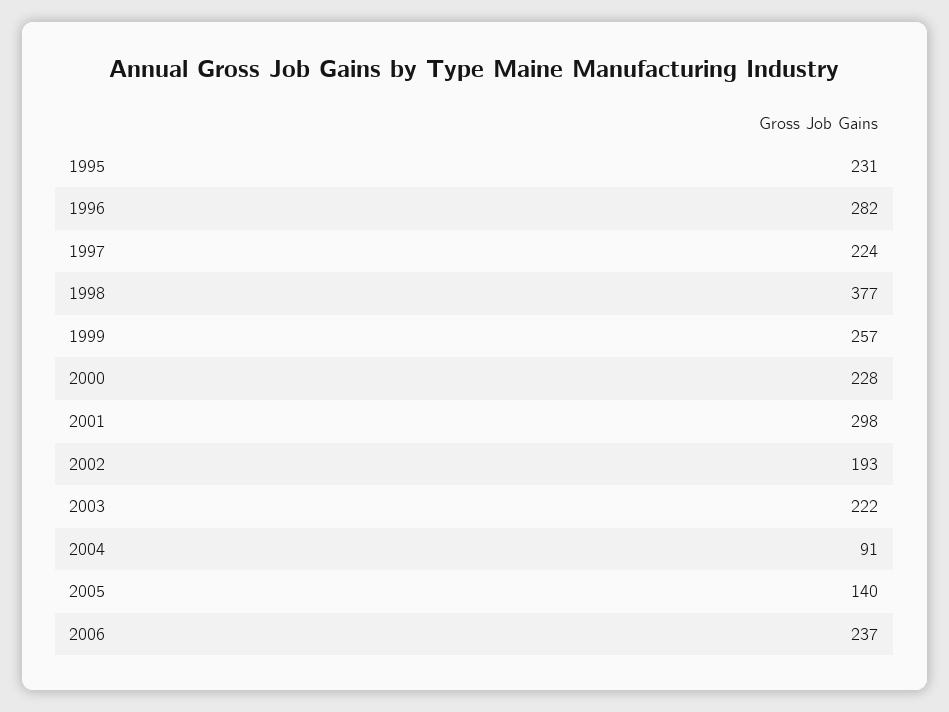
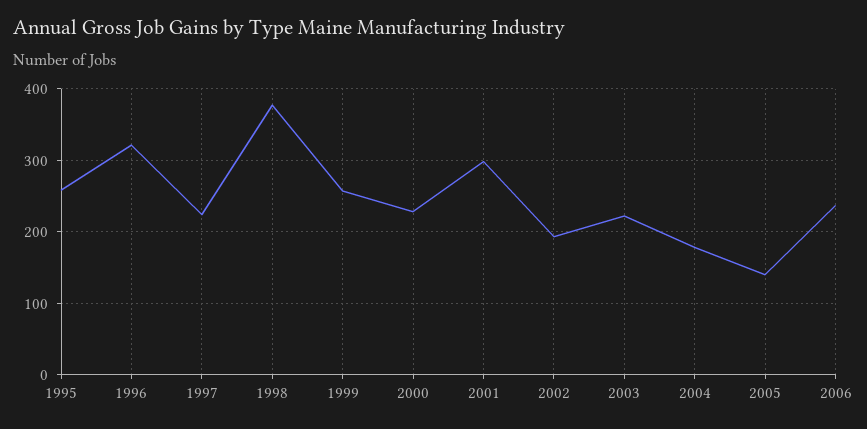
1995: 231 -> 260
1996: 282 -> 320
2004: 91 -> 180

